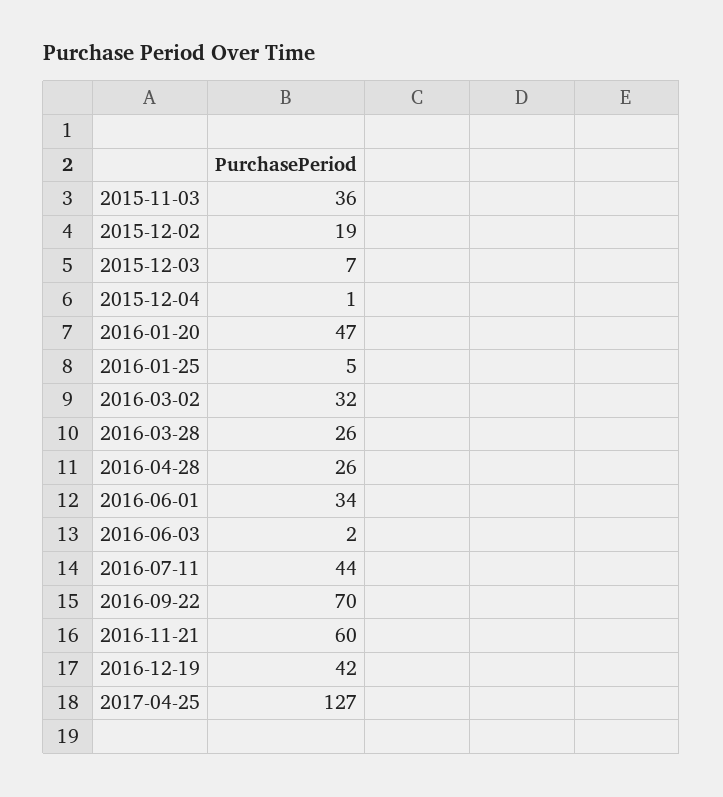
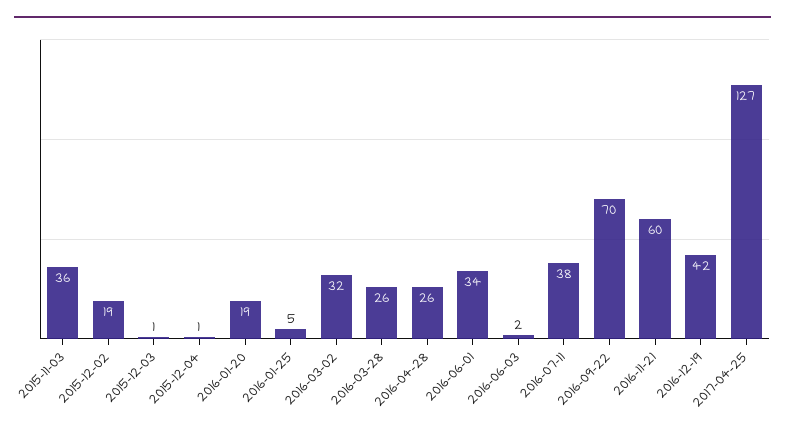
2015-12-03: 7 -> 1
2016-01-20: 47 -> 19
2016-07-11: 44 -> 38

